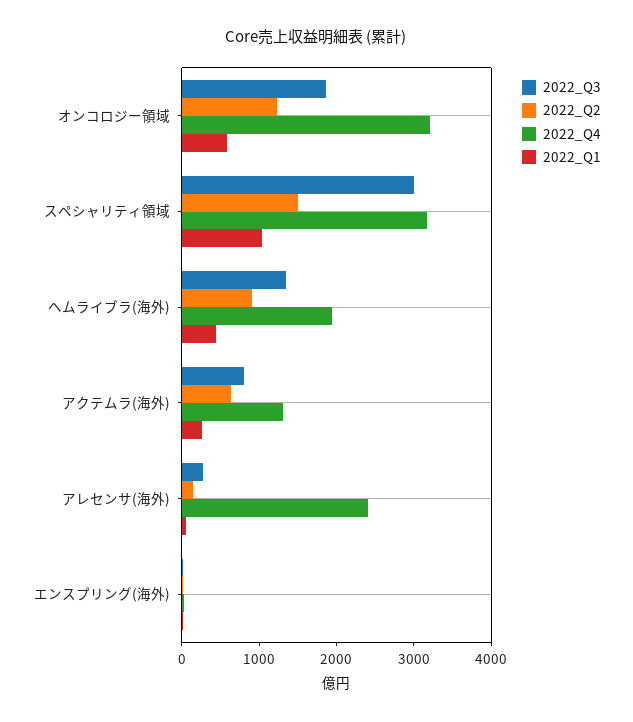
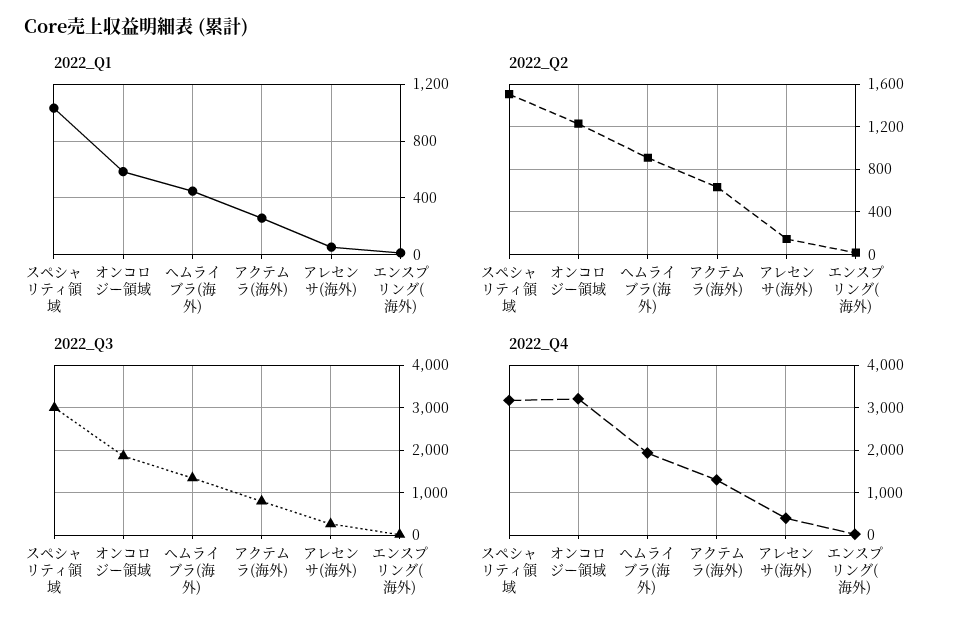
2022_Q4, アレセンサ(海外): 2400 -> 400

